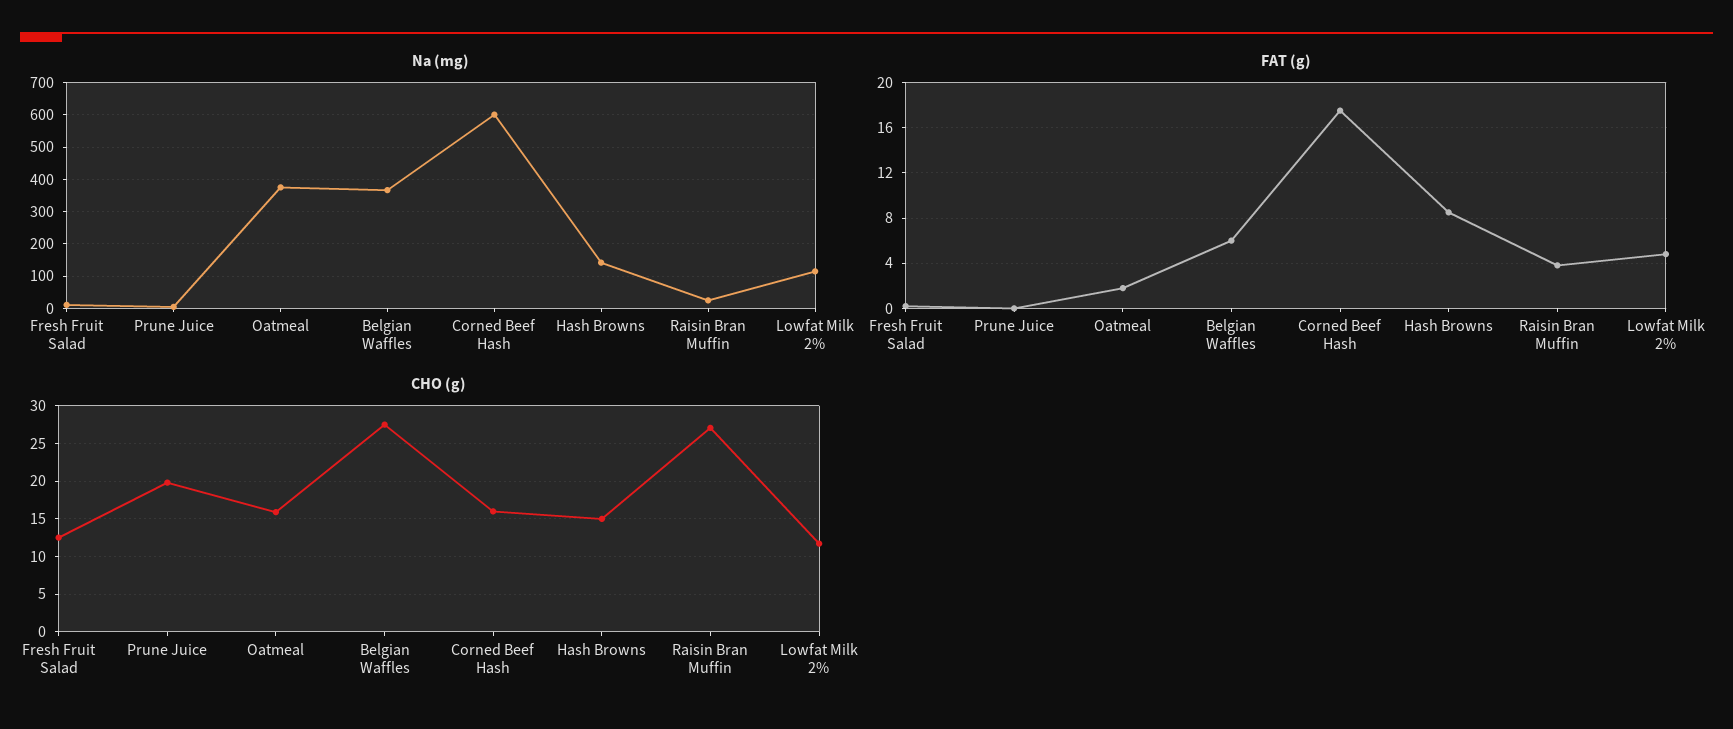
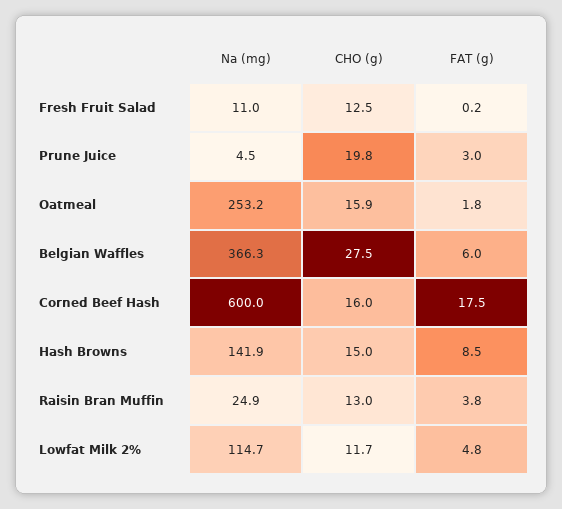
Na (mg), Oatmeal: 380 -> 253.2
FAT (g), Prune Juice: 0 -> 3
CHO (g), Raisin Bran Muffin: 27 -> 13

